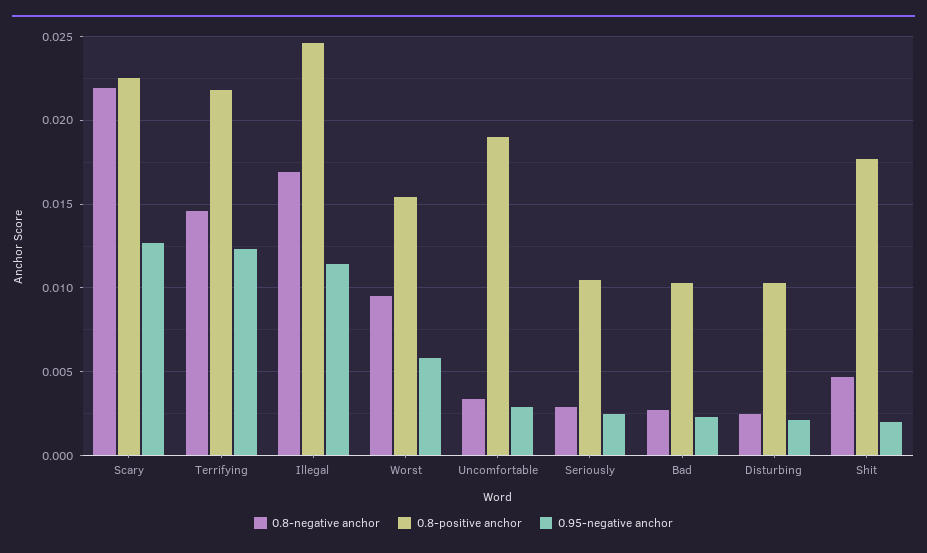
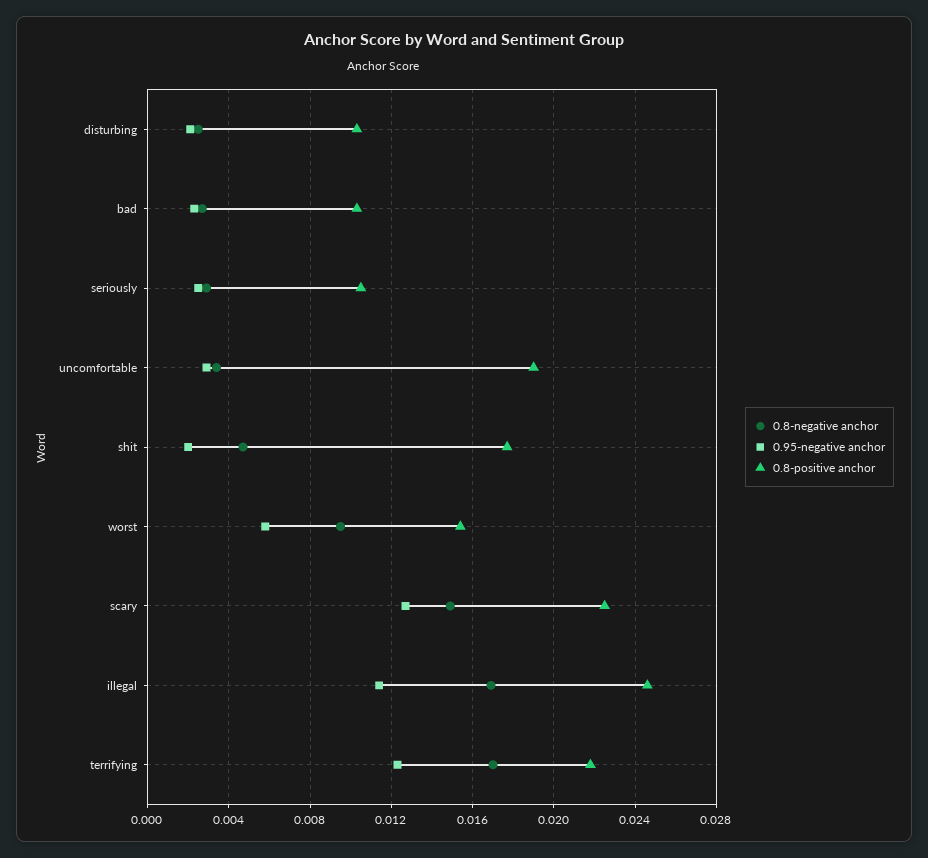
0.8-negative anchor, Scary: 0.022 -> 0.015
0.8-negative anchor, Terrifying: 0.0145 -> 0.017

